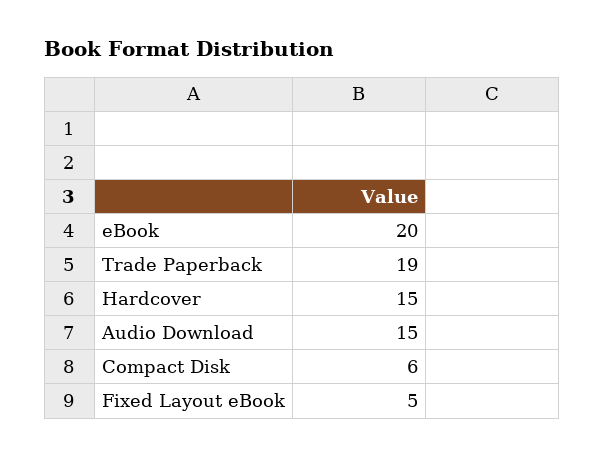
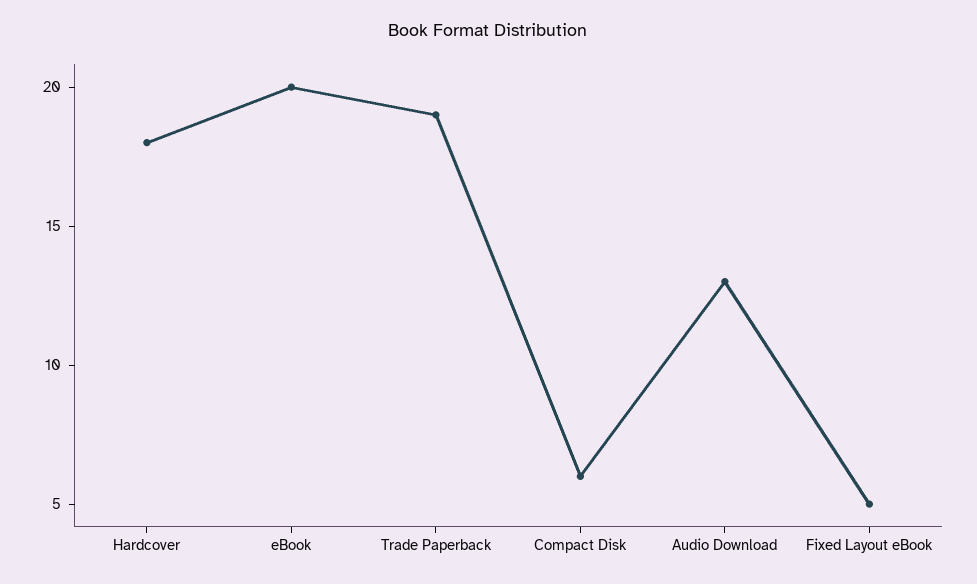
Hardcover: 15 -> 18
Audio Download: 15 -> 13

